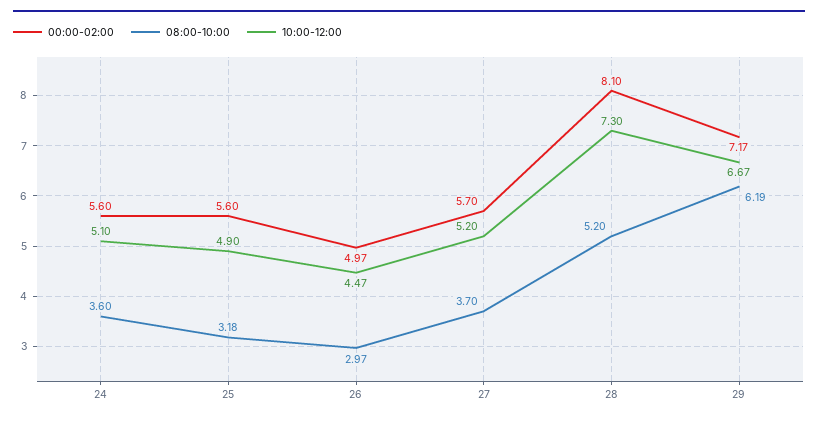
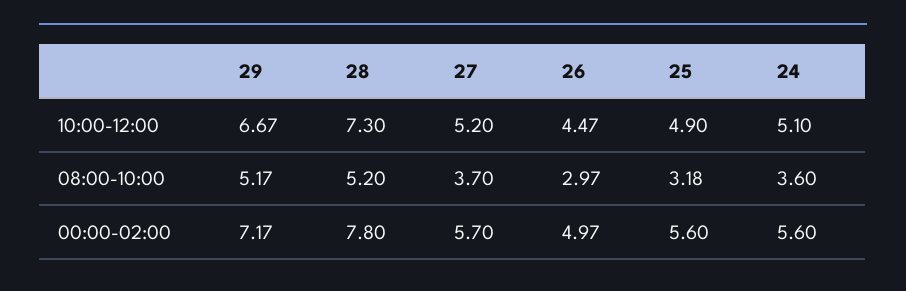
00:00-02:00, 28: 8.1 -> 7.8
08:00-10:00, 29: 6.19 -> 5.17

